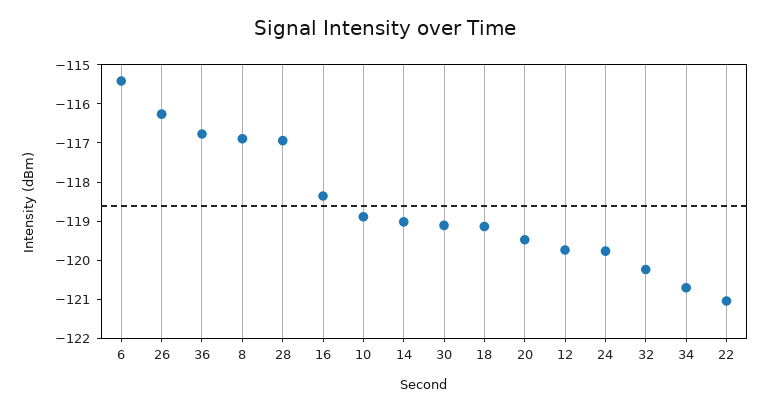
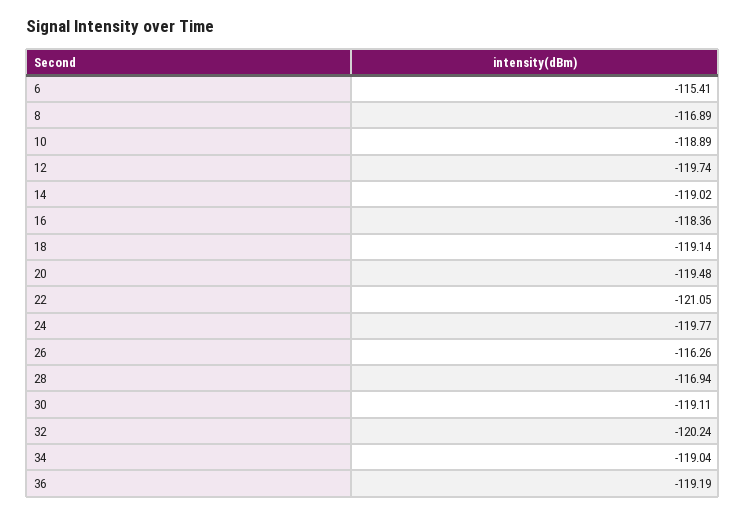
36: -116.75 -> -119.19
34: -120.75 -> -119.04

